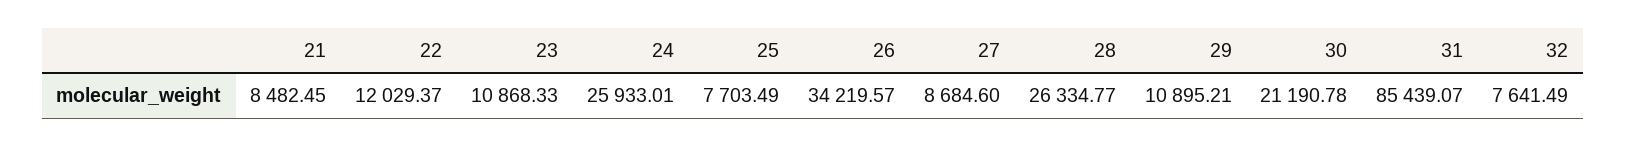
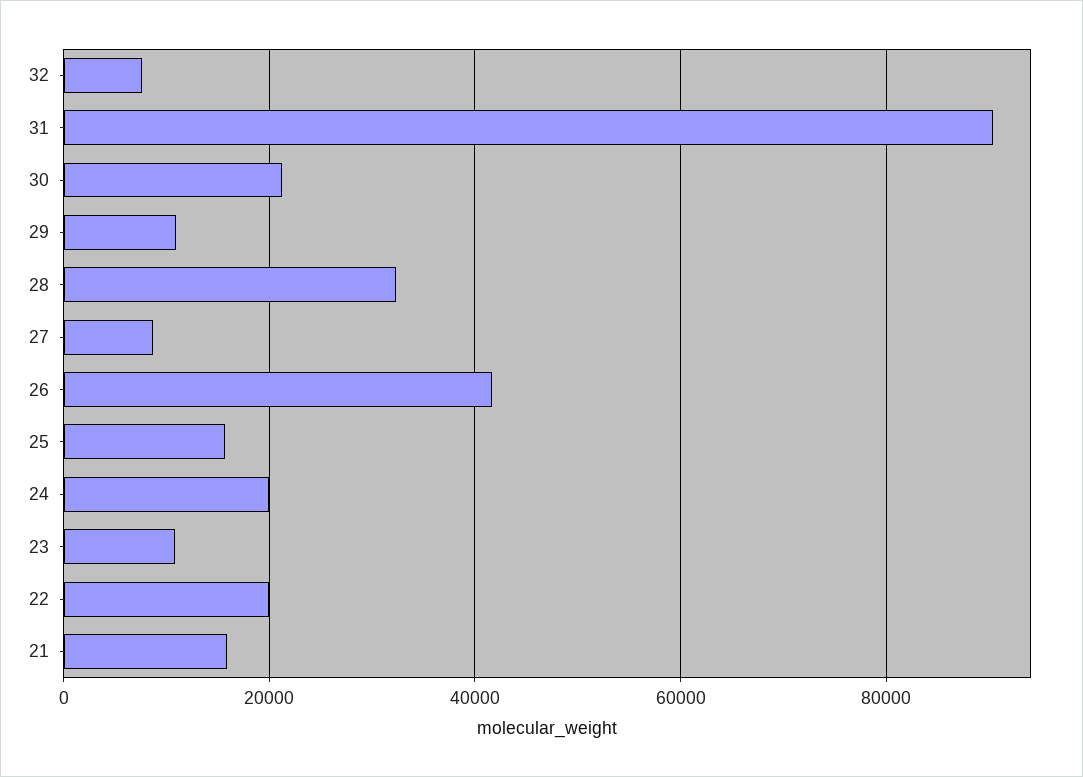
21: 8482.45 -> 16000
22: 12029.37 -> 20000
24: 25933.01 -> 20000
25: 7703.49 -> 16000
26: 34219.57 -> 42000
28: 26334.77 -> 32000
31: 85439.07 -> 90000

